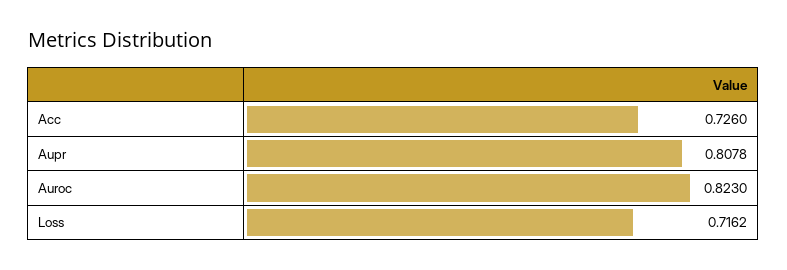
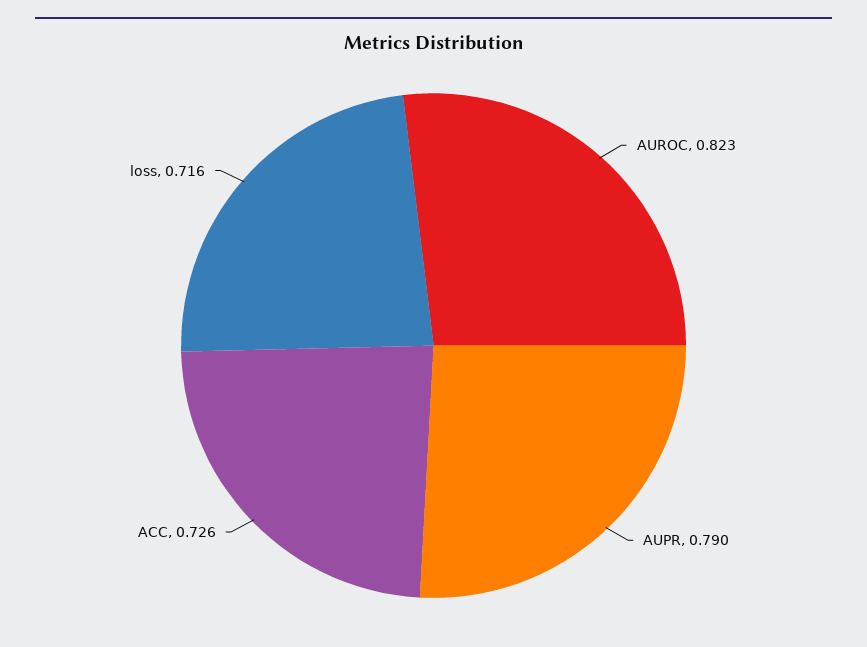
Aupr: 0.8078 -> 0.79

